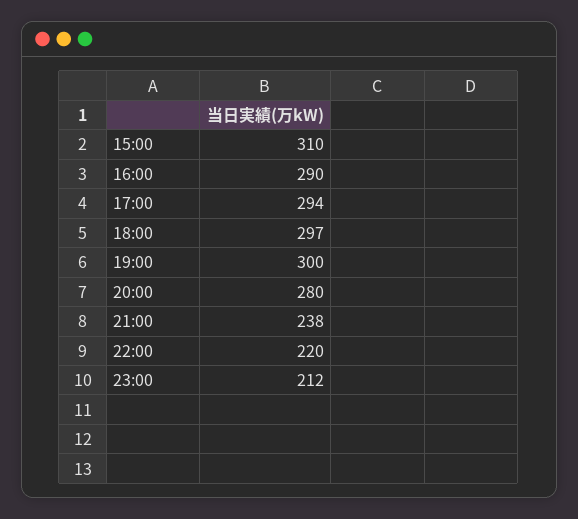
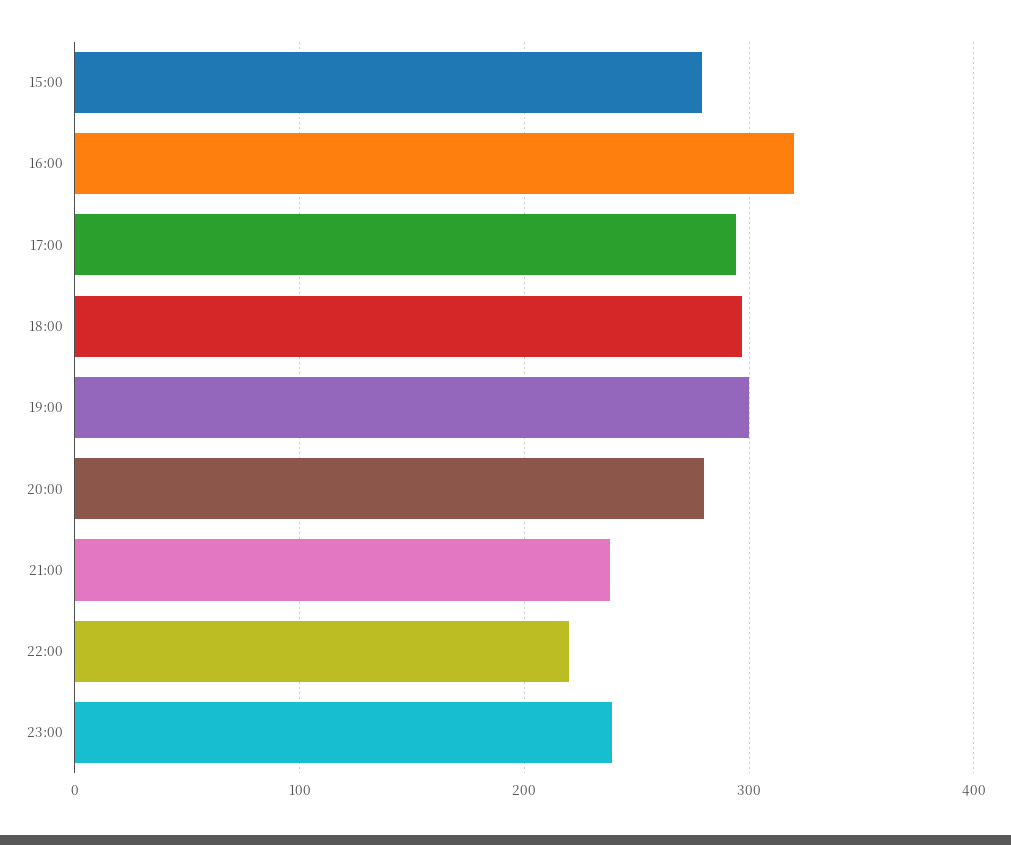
15:00: 310 -> 280
16:00: 290 -> 320
23:00: 212 -> 240

